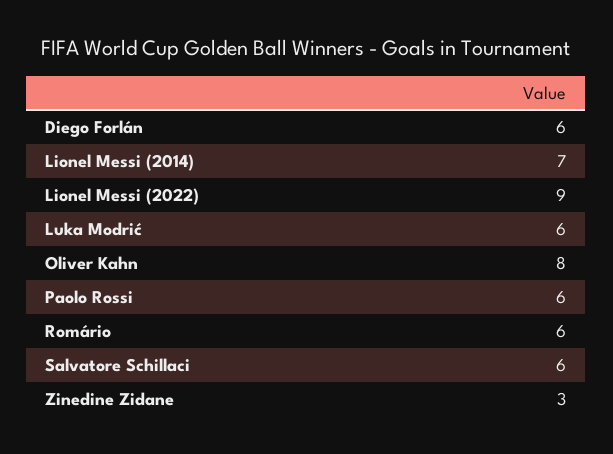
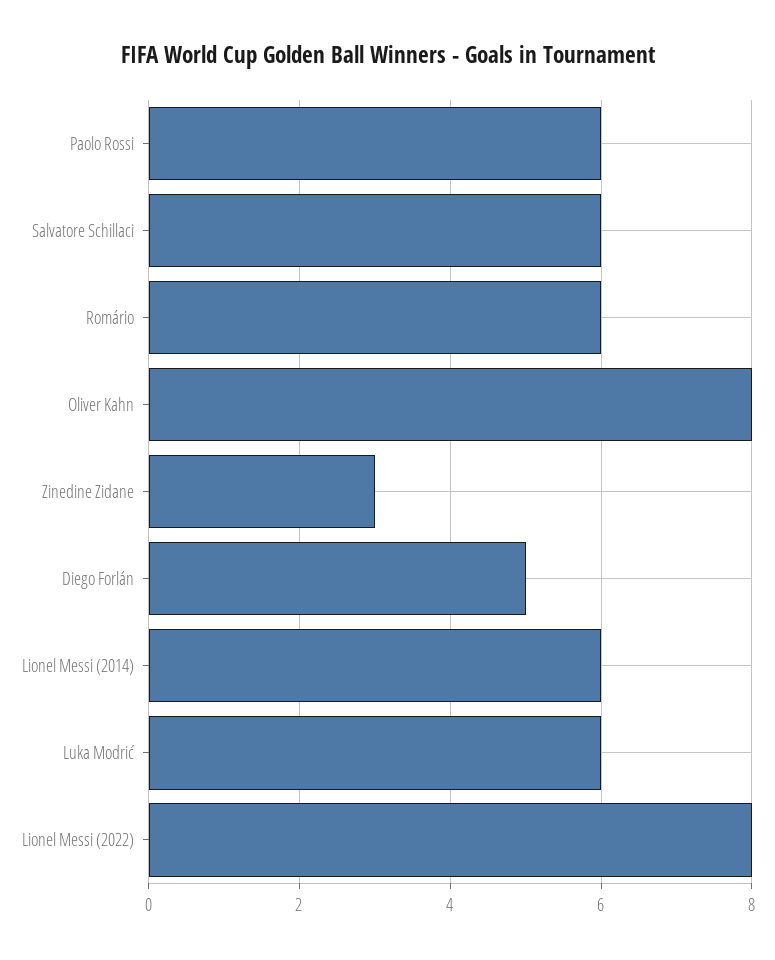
Diego Forlán: 6 -> 5
Lionel Messi (2014): 7 -> 6
Lionel Messi (2022): 9 -> 8

